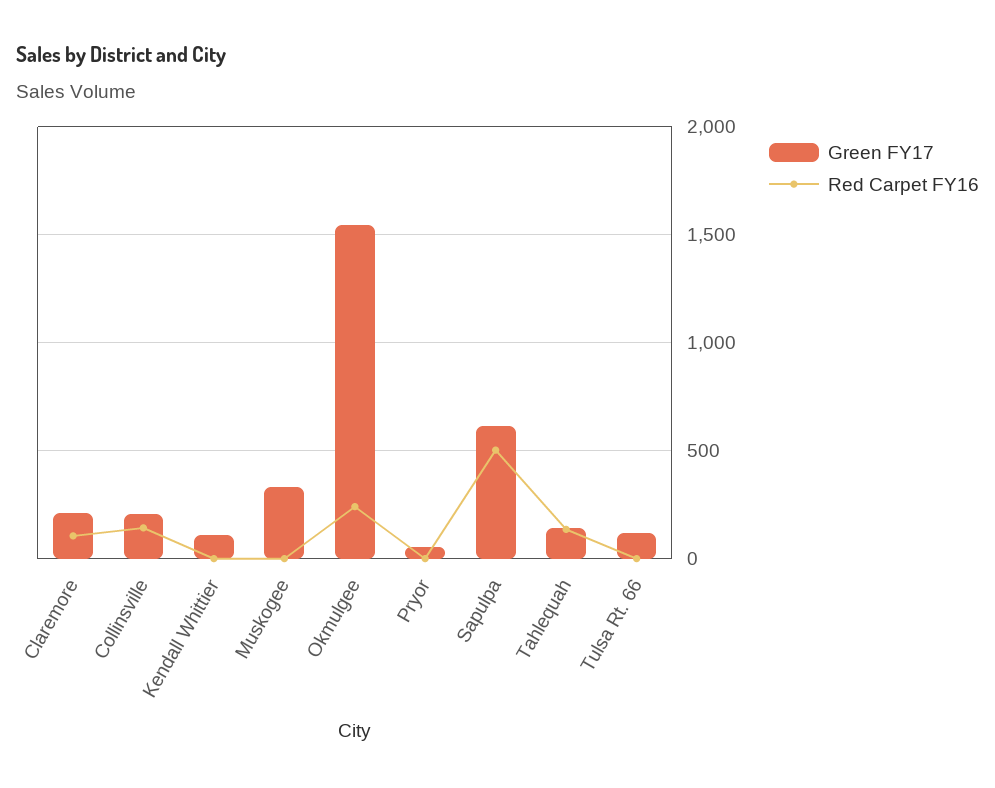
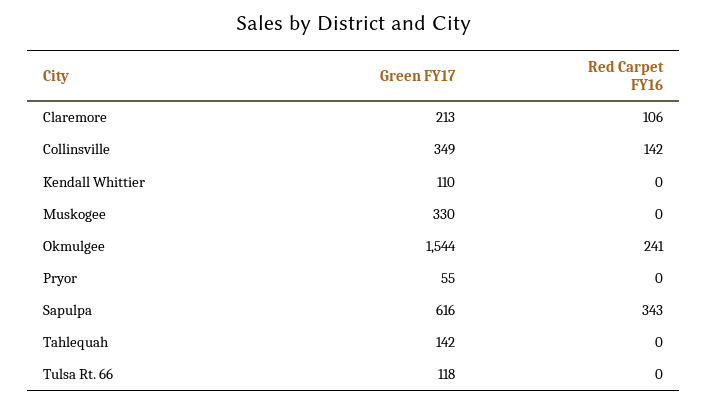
Green FY17, Collinsville: 200 -> 349
Red Carpet FY16, Sapulpa: 500 -> 343
Red Carpet FY16, Tahlequah: 150 -> 0

